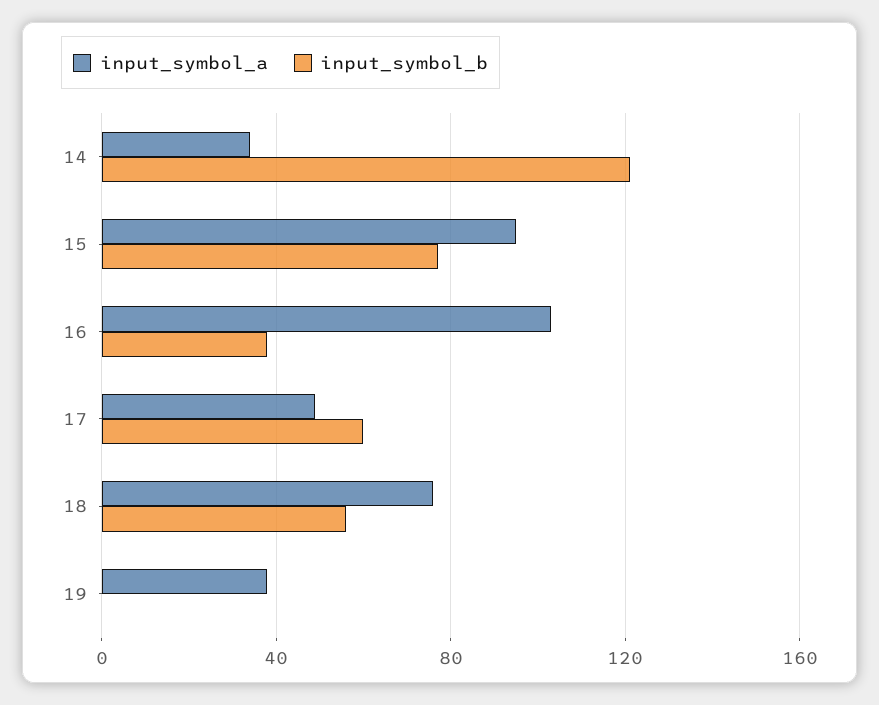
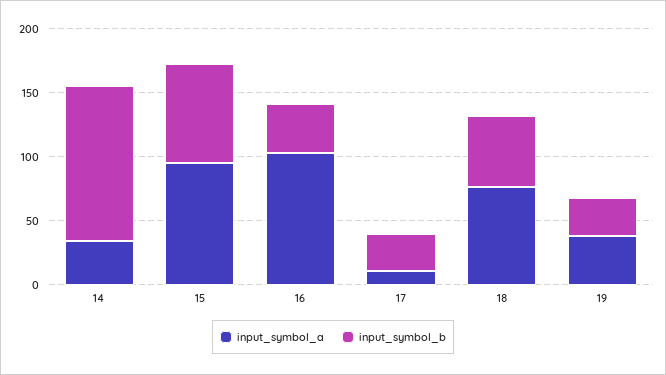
input_symbol_a, 17: 50 -> 10
input_symbol_b, 17: 60 -> 30
input_symbol_b, 19: 0 -> 30

